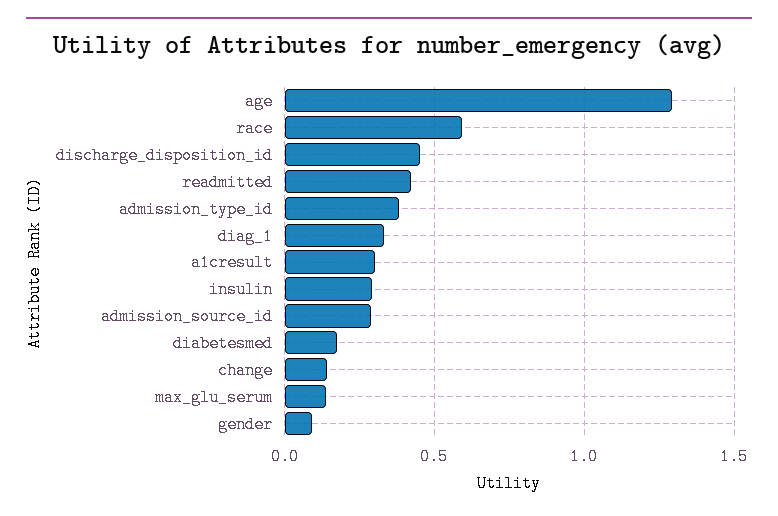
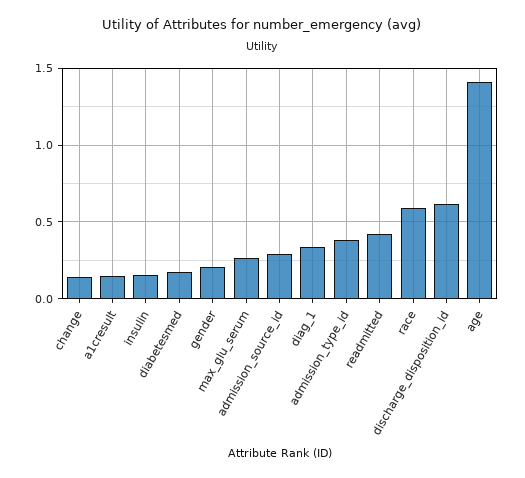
age: 1.3 -> 1.4
discharge_disposition_id: 0.45 -> 0.6
a1cresult: 0.3 -> 0.15
insulin: 0.3 -> 0.15
max_glu_serum: 0.15 -> 0.25
gender: 0.1 -> 0.2

